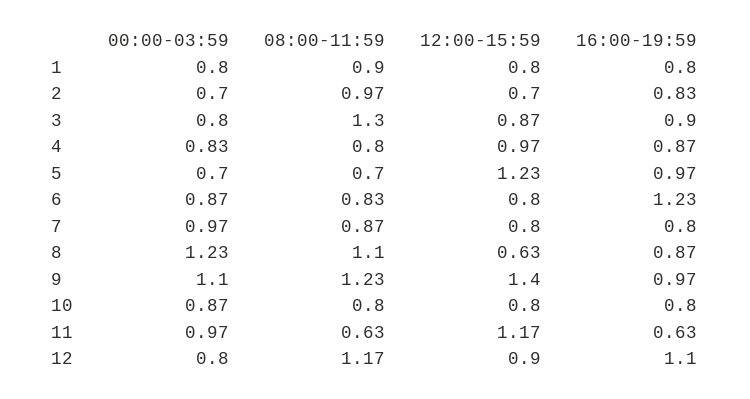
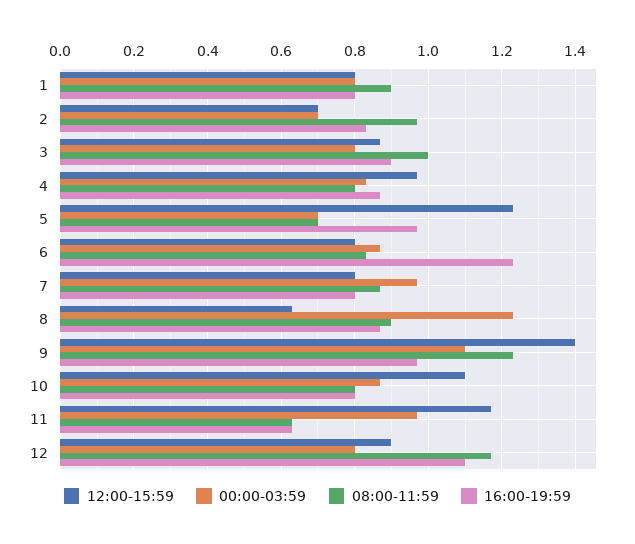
08:00-11:59, 3: 1.3 -> 1
08:00-11:59, 8: 1.1 -> 0.9
12:00-15:59, 10: 0.8 -> 1.1

